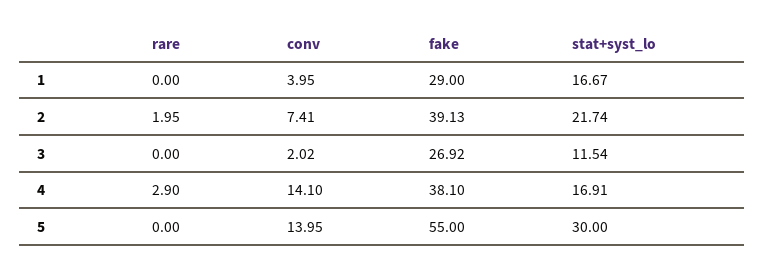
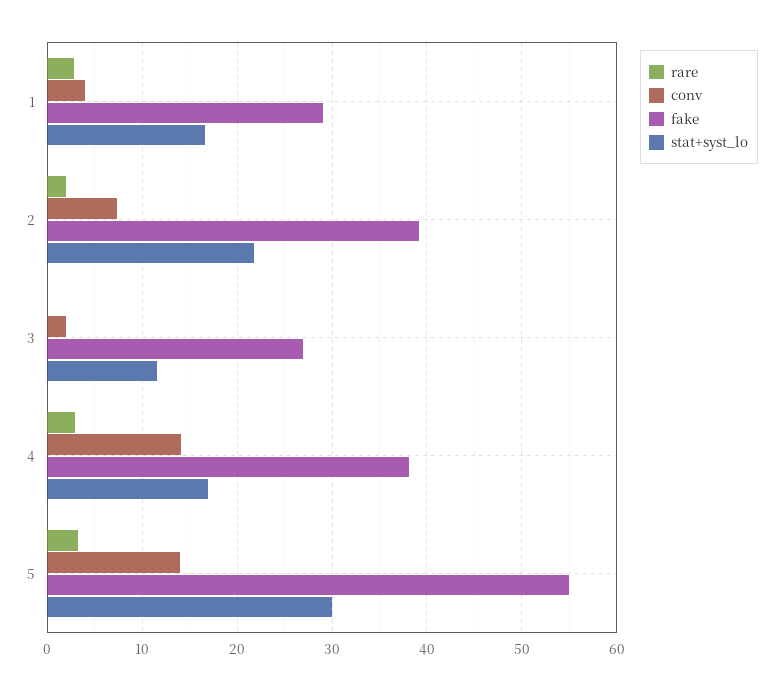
rare, 1: 0 -> 3
rare, 5: 0 -> 3

